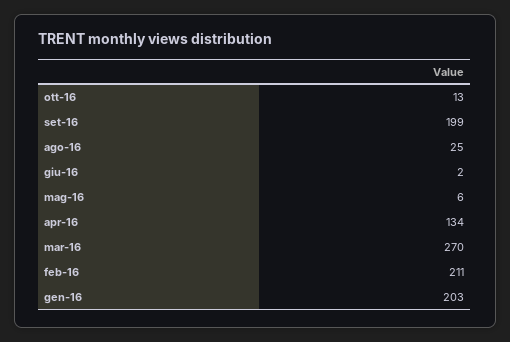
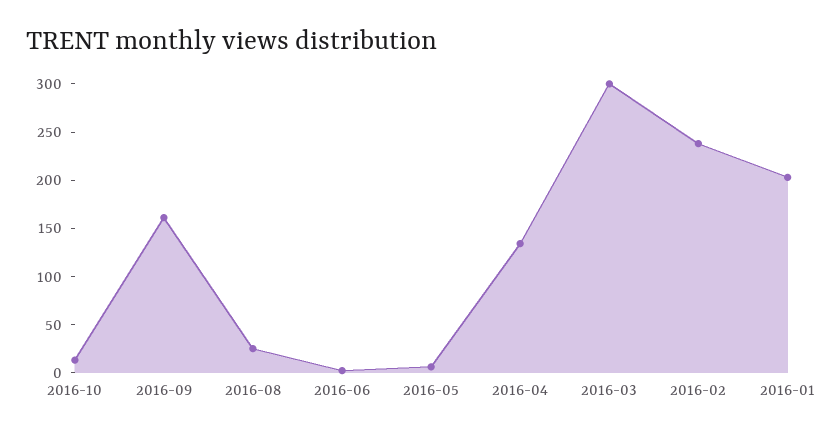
set-16: 199 -> 160
mar-16: 270 -> 300
feb-16: 211 -> 240

